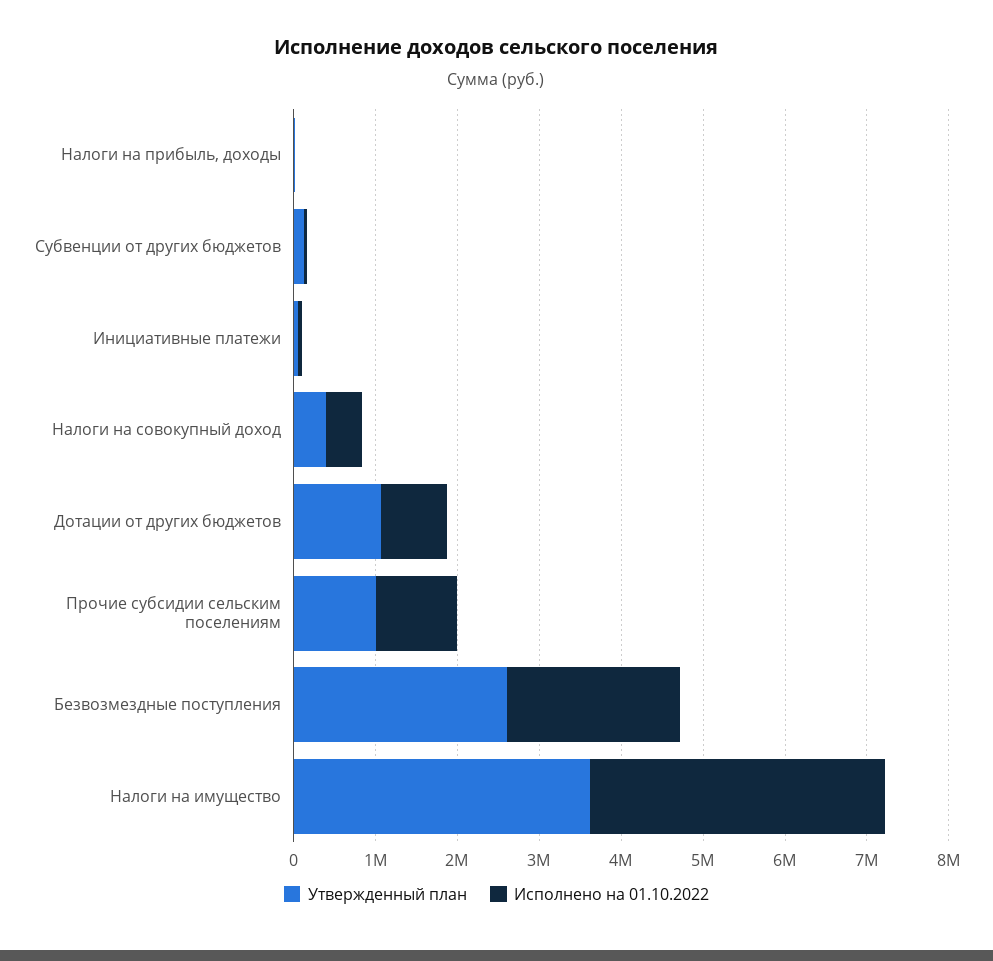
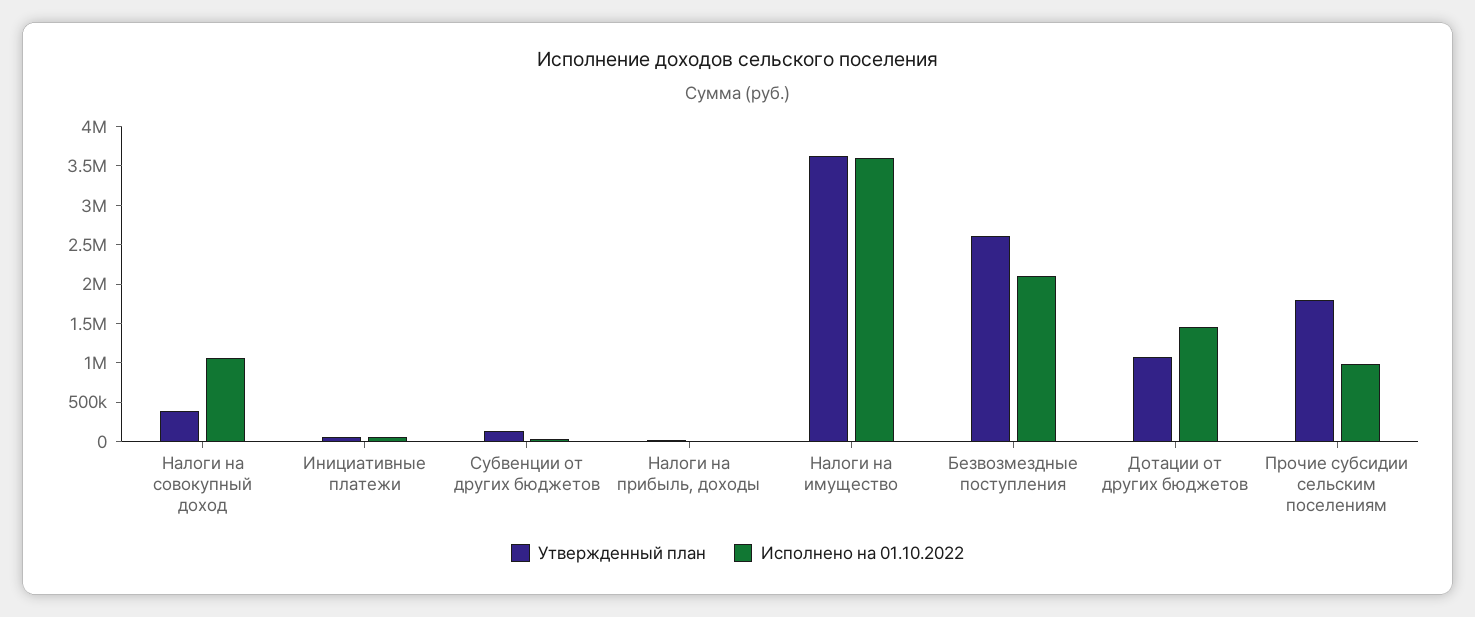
Исполнено на 01.10.2022, Налоги на совокупный доход: 400000 -> 1000000
Исполнено на 01.10.2022, Дотации от других бюджетов: 800000 -> 1500000
Утвержденный план, Прочие субсидии сельским поселениям: 1000000 -> 1750000

